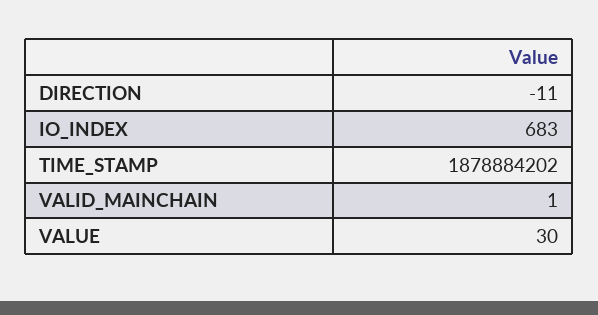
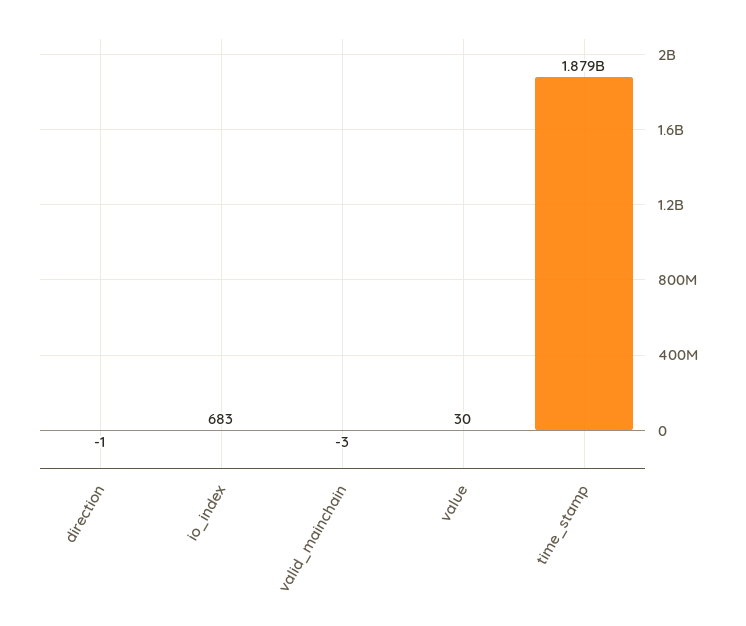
DIRECTION: -11 -> -1
VALID_MAINCHAIN: 1 -> -3

